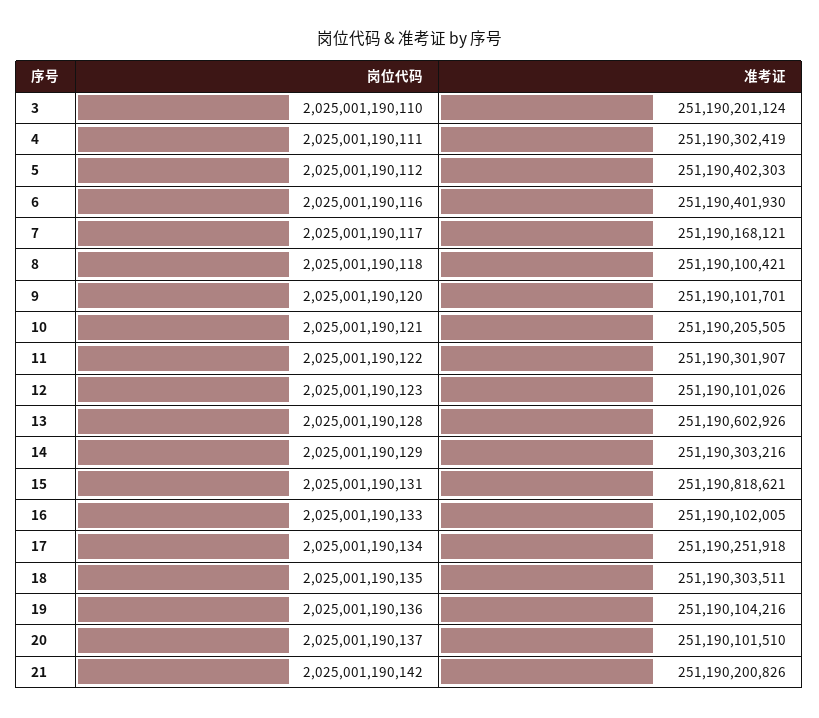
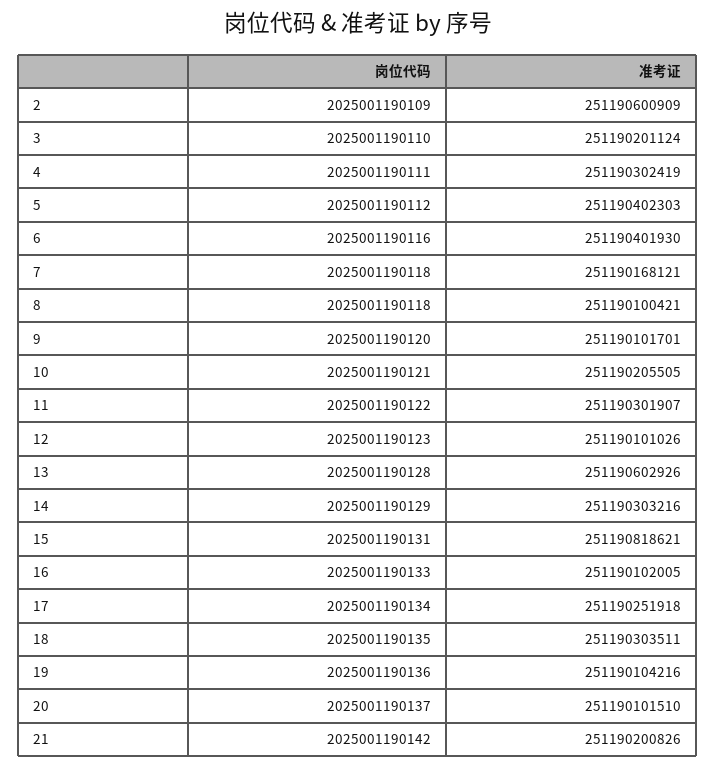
岗位代码, 7: 2025001190117 -> 2025001190118
岗位代码, 2: none -> 2025001190109
准考证, 2: none -> 251190600909

